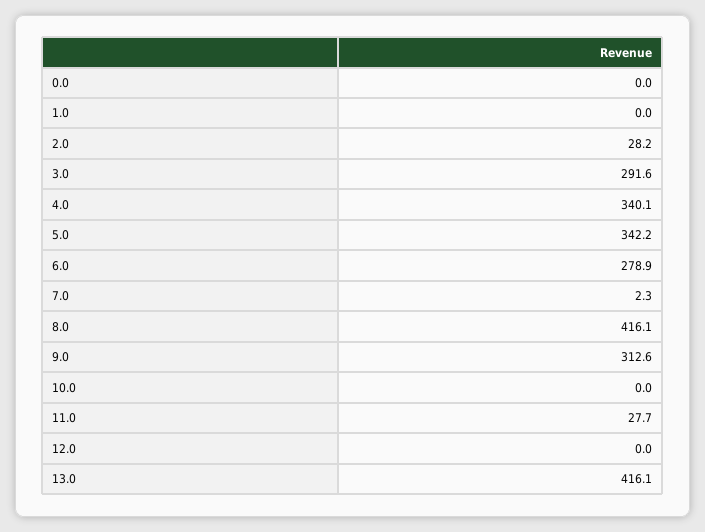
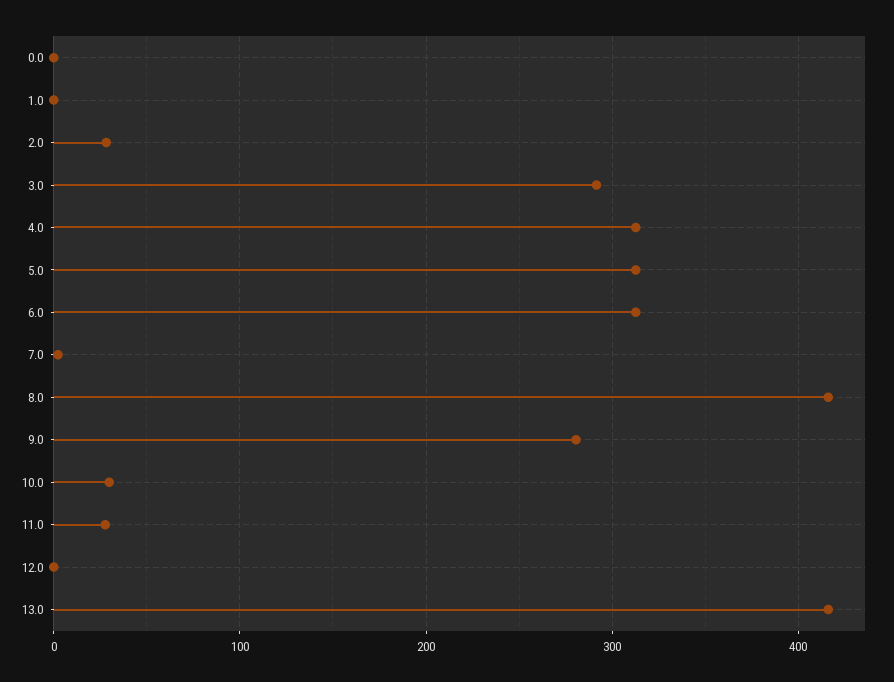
4.0: 340.1 -> 310
5.0: 342.2 -> 310
6.0: 278.9 -> 310
9.0: 312.6 -> 280
10.0: 0 -> 30

